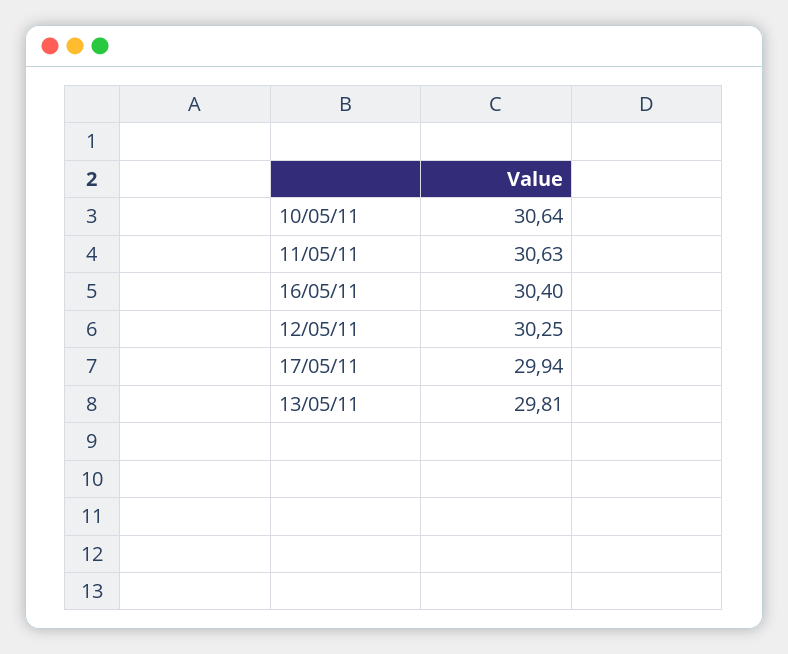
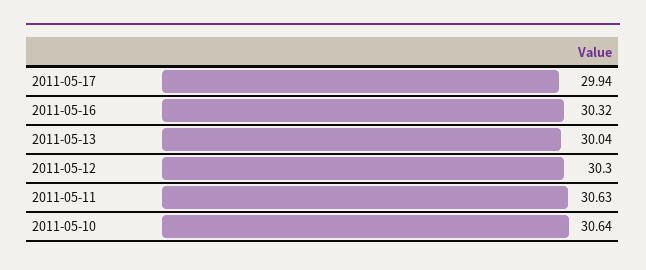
16/05/11: 30.4 -> 30.32
12/05/11: 30.25 -> 30.3
13/05/11: 29.81 -> 30.04

